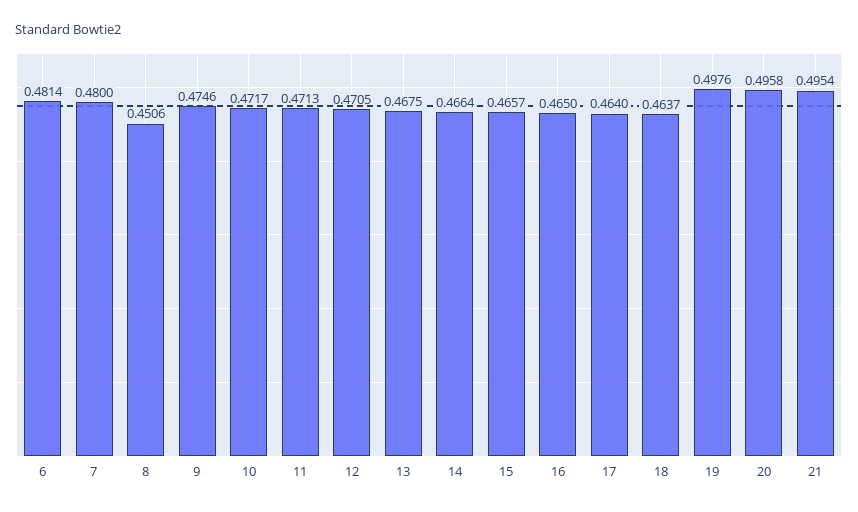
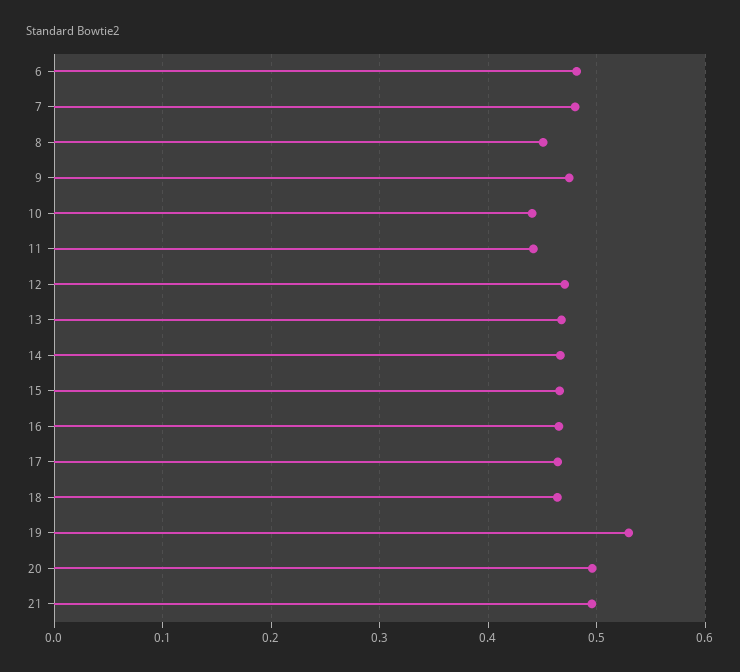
10: 0.4717 -> 0.44
11: 0.4713 -> 0.44
19: 0.4976 -> 0.53

